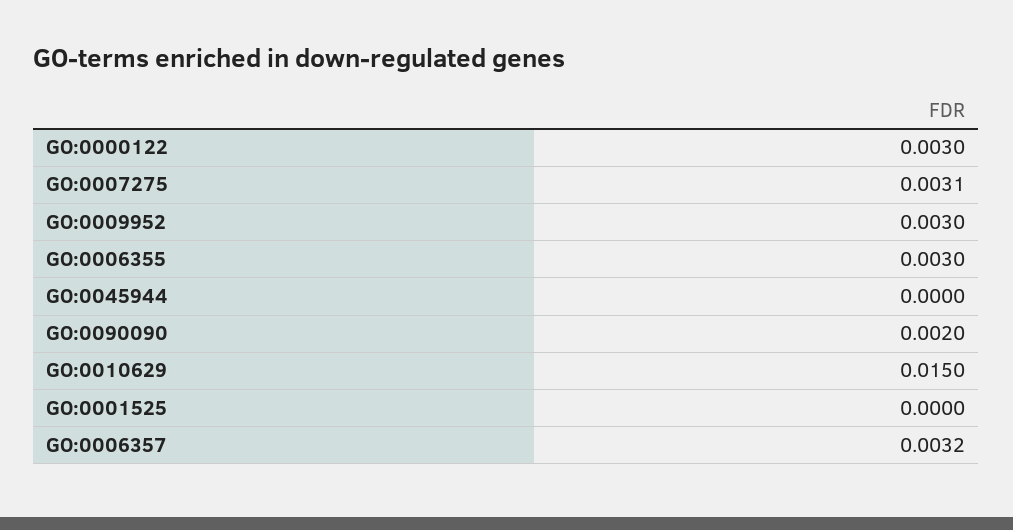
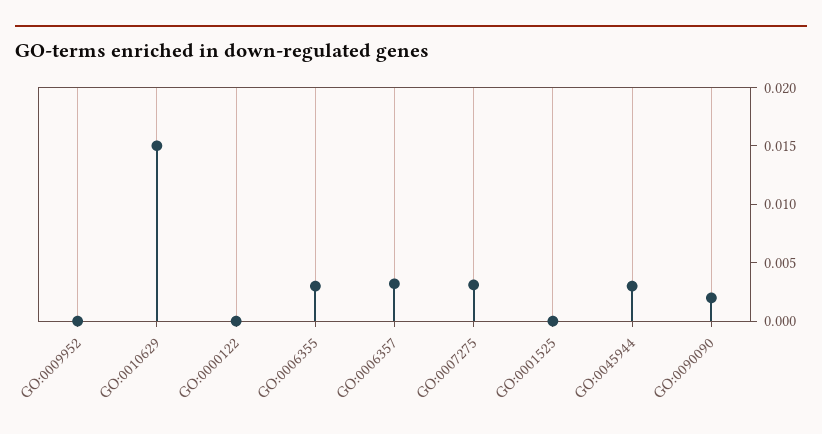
GO:0000122: 0.003 -> 0
GO:0009952: 0.003 -> 0
GO:0045944: 0 -> 0.003

